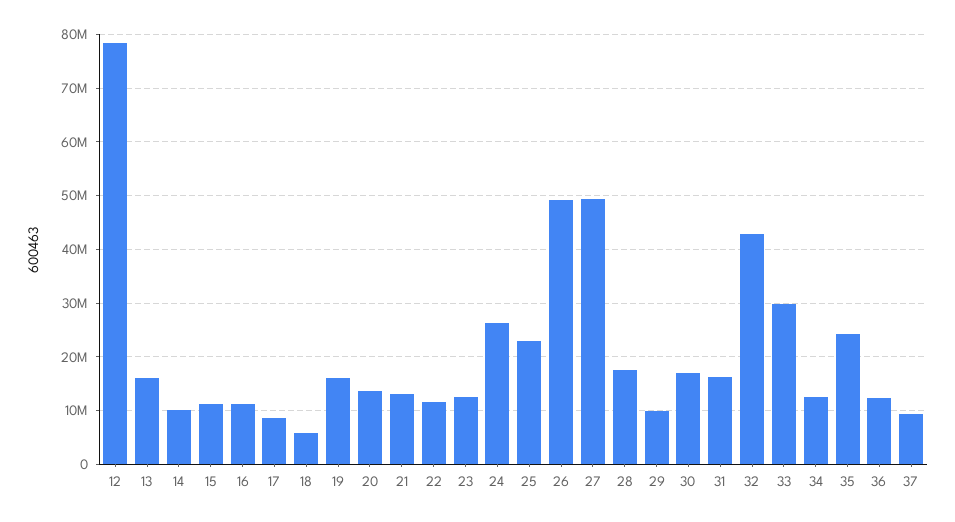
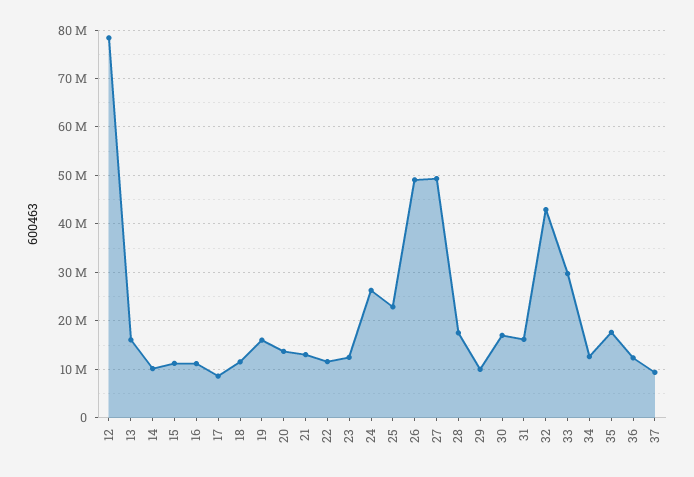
18: 6000000 -> 12000000
35: 24000000 -> 18000000

